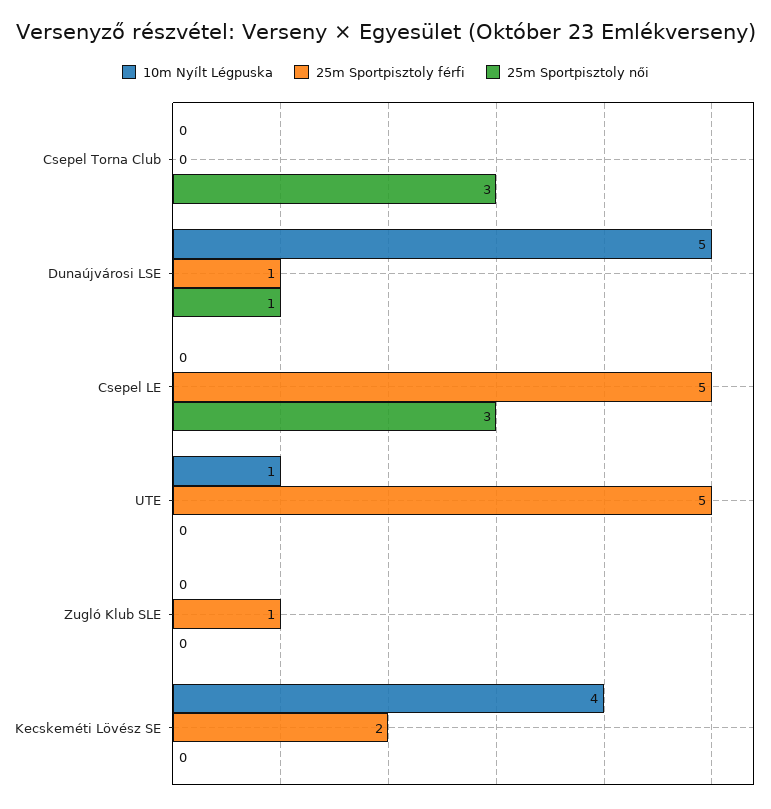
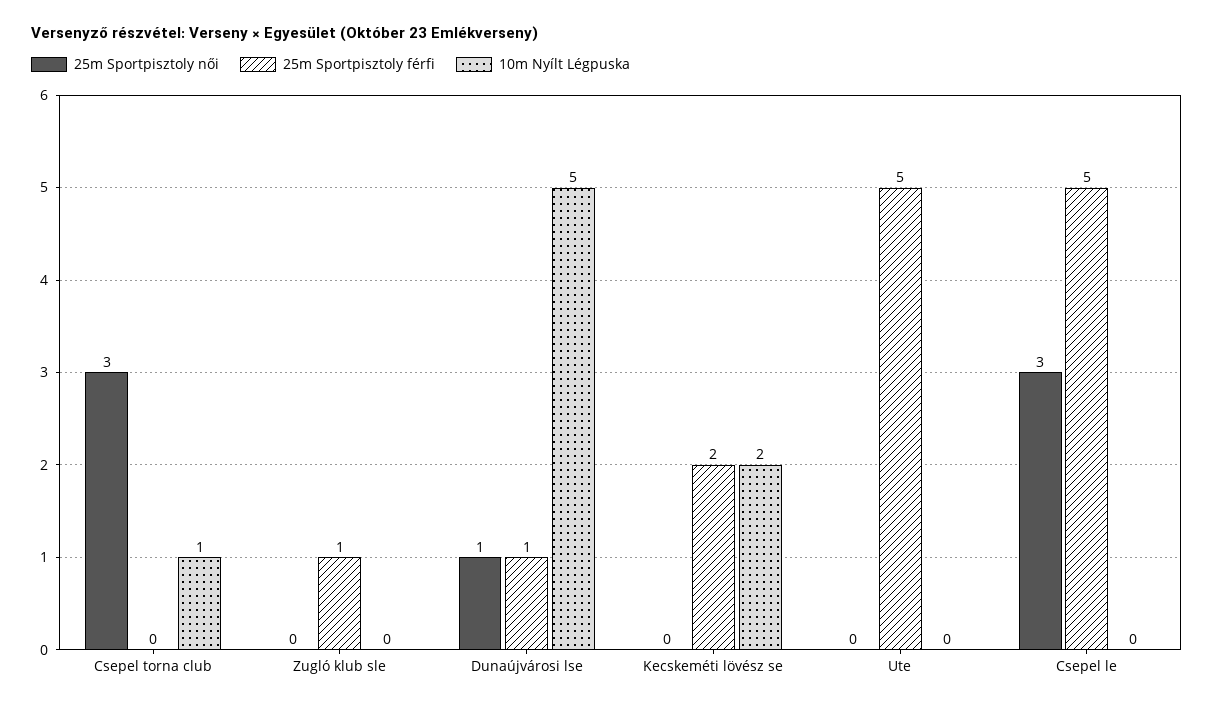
10m Nyílt Légpuska, Csepel Torna Club: 0 -> 1
10m Nyílt Légpuska, UTE: 1 -> 0
10m Nyílt Légpuska, Kecskeméti Lövész SE: 4 -> 2

